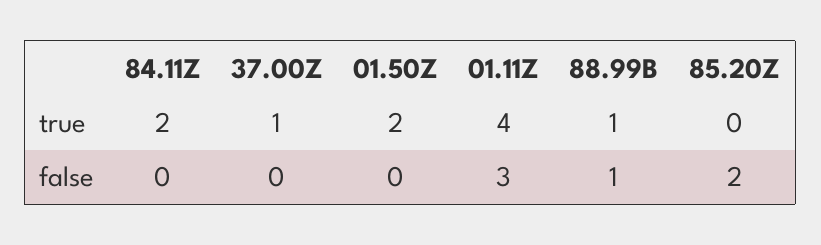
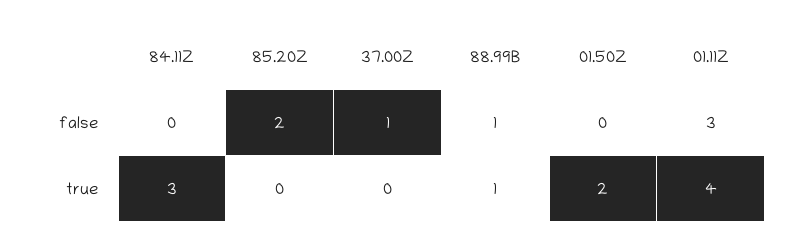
84.11Z, true: 2 -> 3
37.00Z, true: 1 -> 0
37.00Z, false: 0 -> 1

